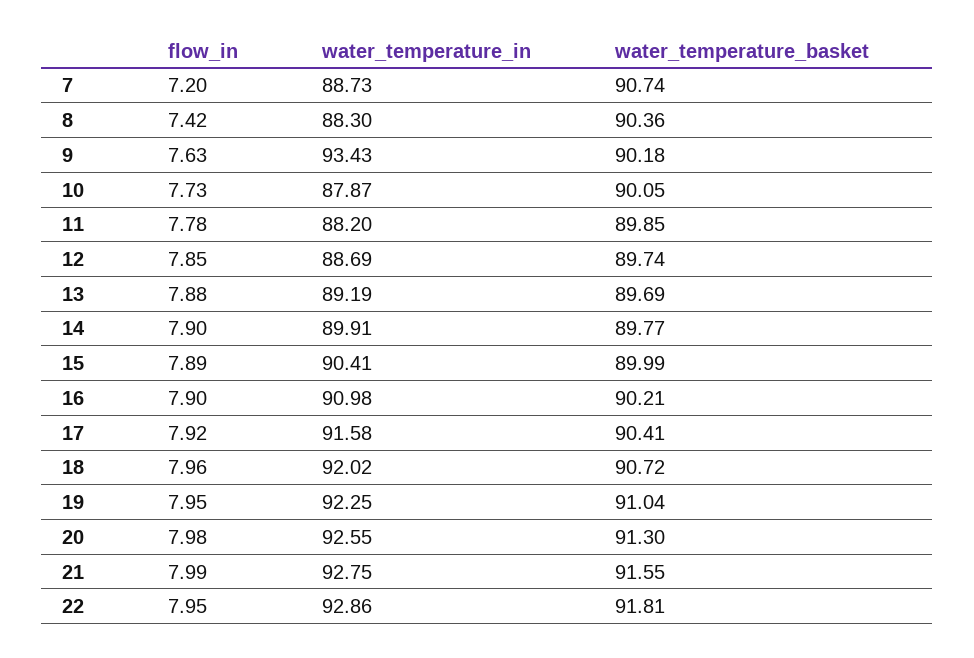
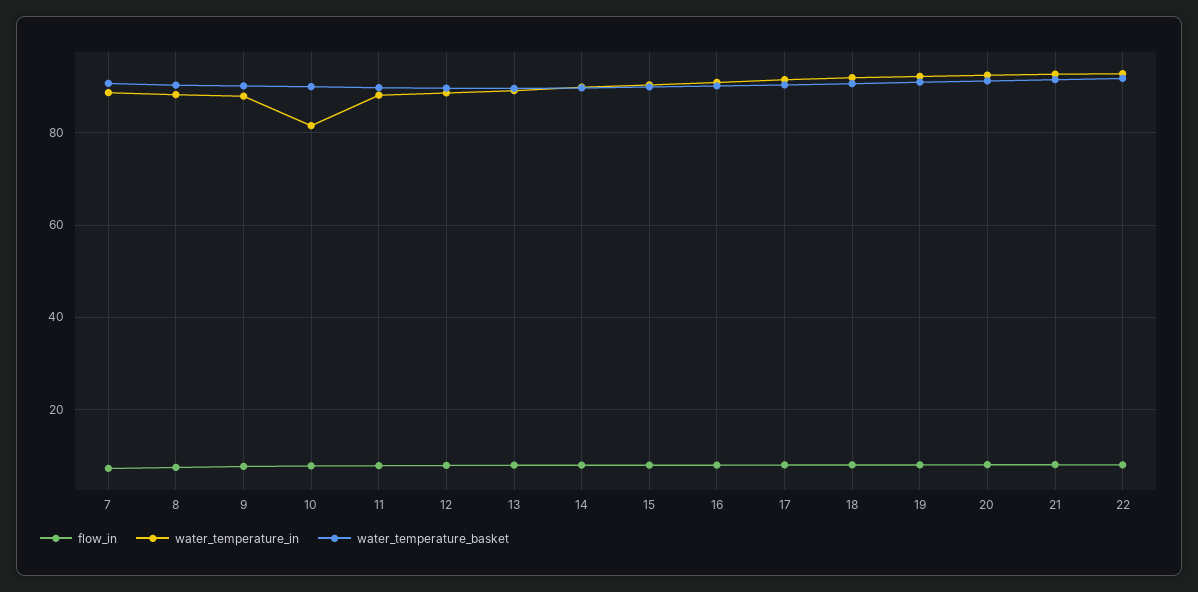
water_temperature_in, 9: 93.43 -> 88
water_temperature_in, 10: 87.87 -> 82

